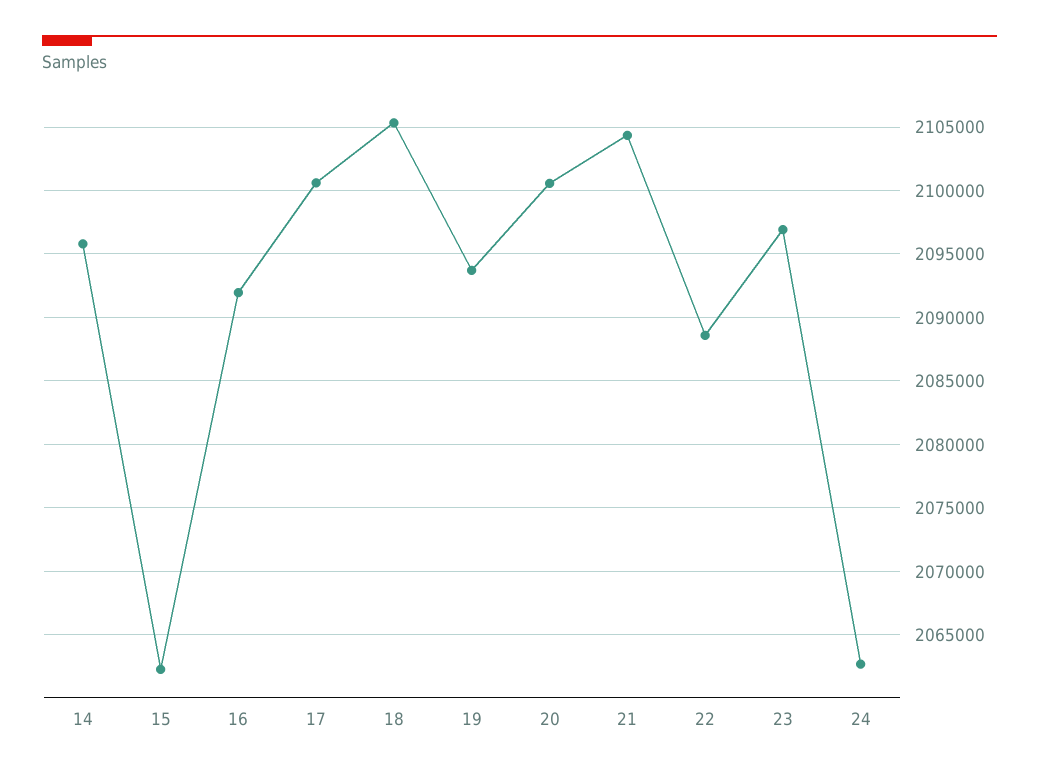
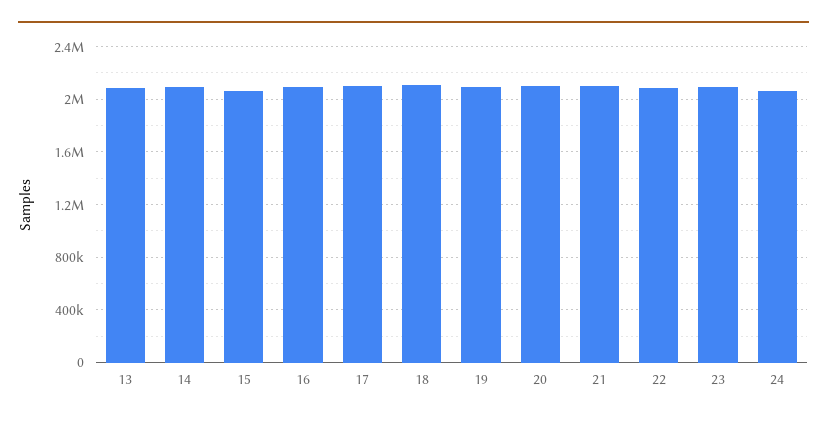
13: none -> 2100000

